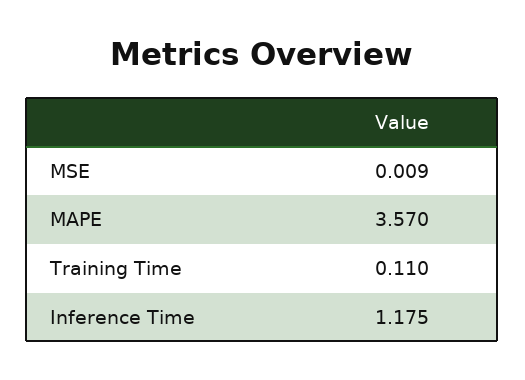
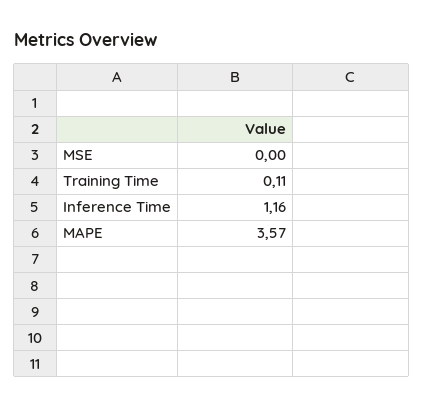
MSE: 0.009 -> 0
Inference Time: 1.175 -> 1.16

